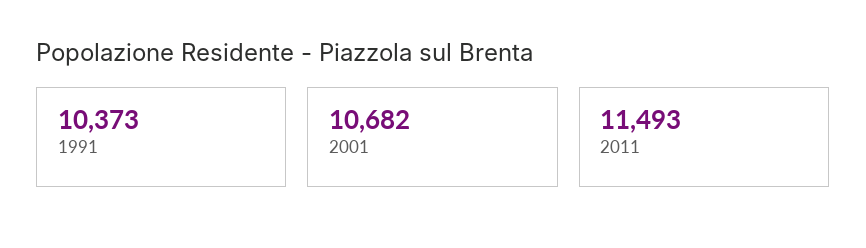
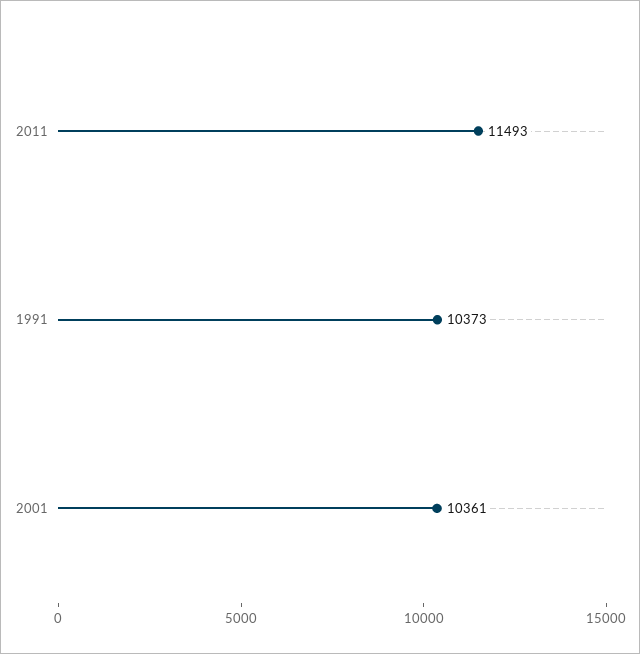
2001: 10682 -> 10361

